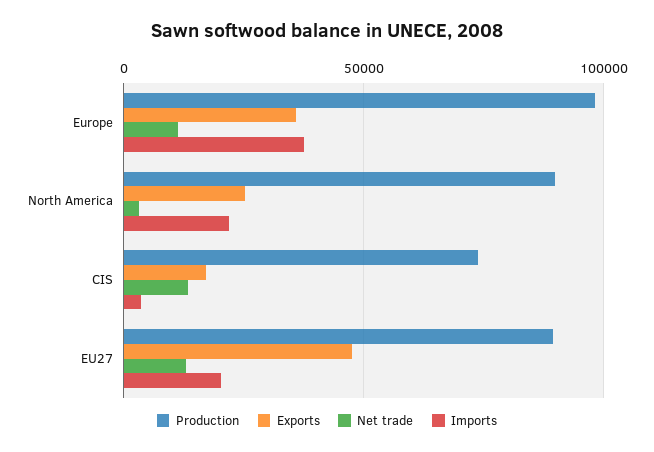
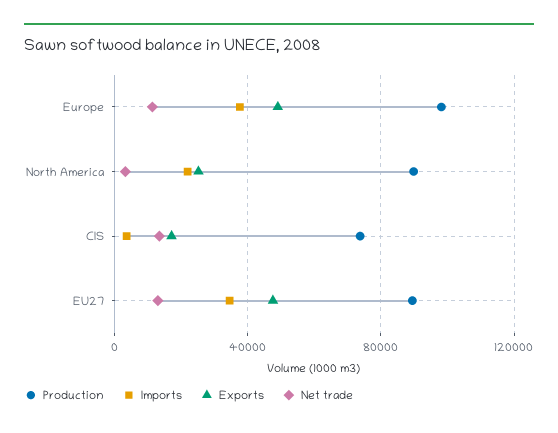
Exports, Europe: 35000 -> 50000
Imports, EU27: 20000 -> 35000

